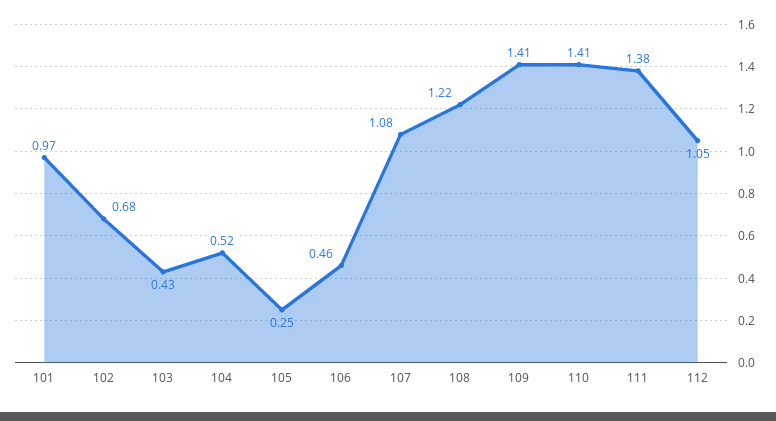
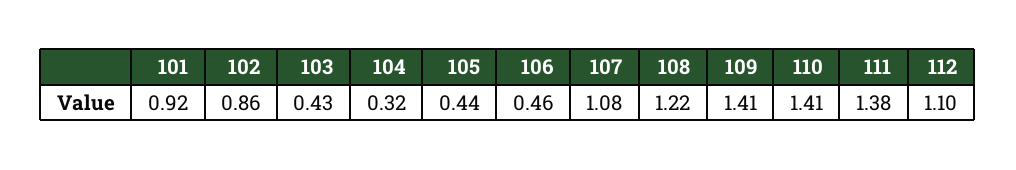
101: 0.97 -> 0.92
102: 0.68 -> 0.86
104: 0.52 -> 0.32
105: 0.25 -> 0.44
112: 1.05 -> 1.1

